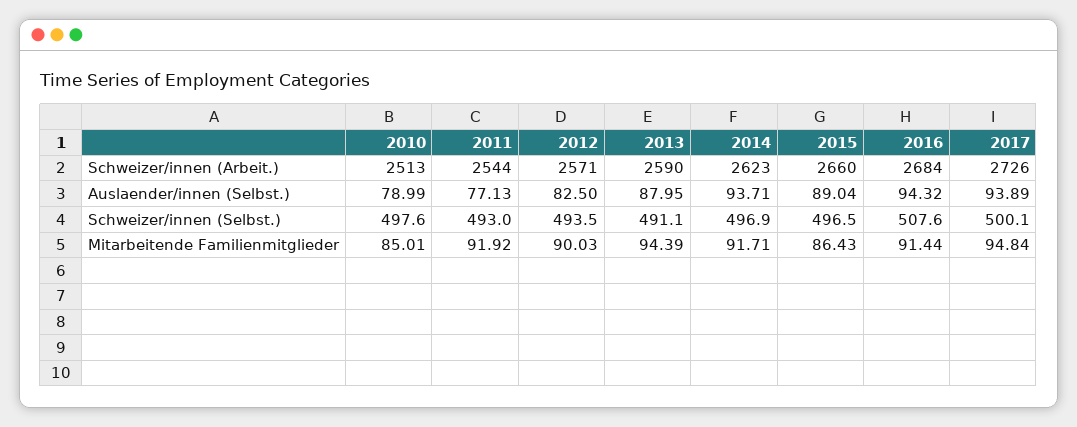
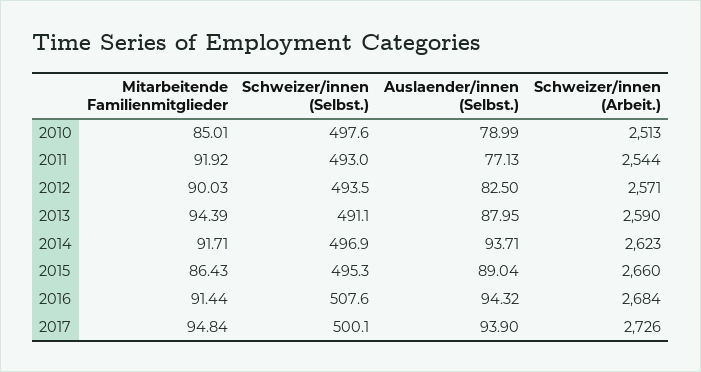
2017, Auslaender/innen (Selbst.): 93.89 -> 93.9
2015, Schweizer/innen (Selbst.): 496.5 -> 495.3

